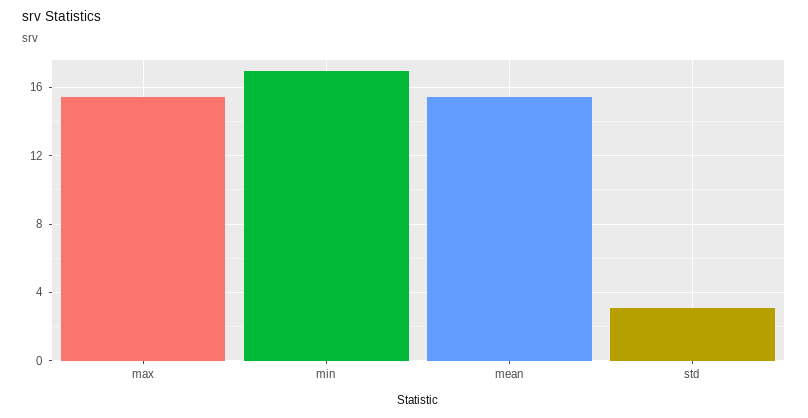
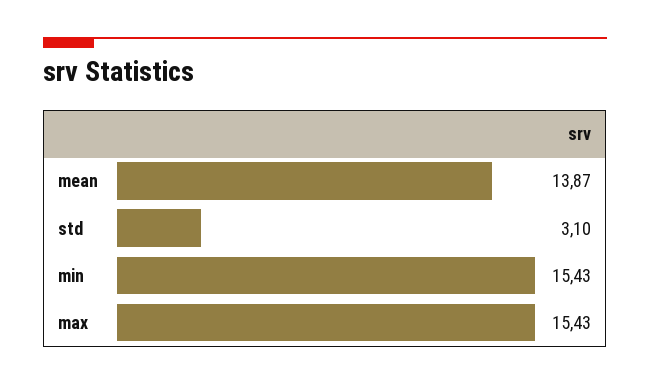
min: 17 -> 15.43
mean: 15.5 -> 13.87

